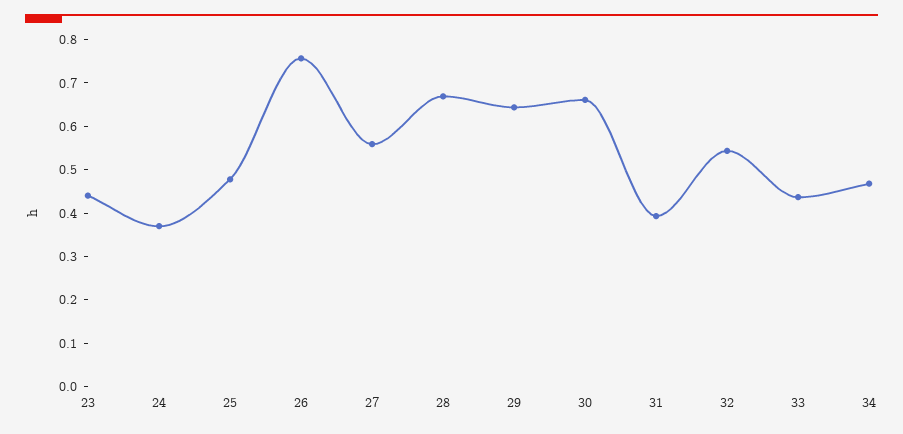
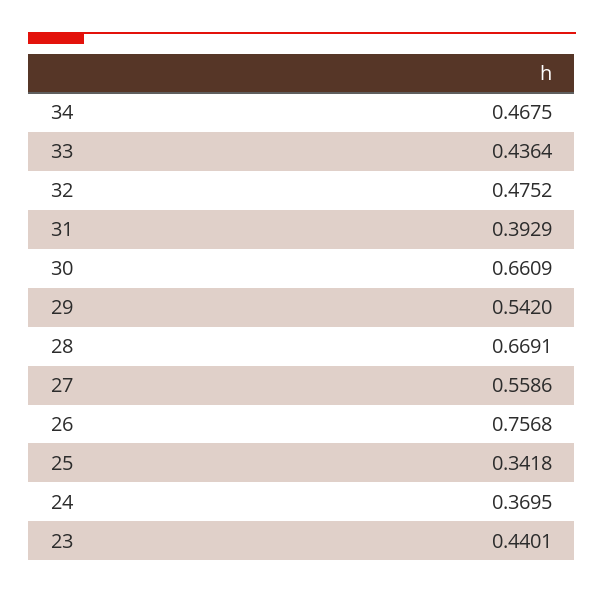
25: 0.48 -> 0.3418
29: 0.64 -> 0.542
32: 0.54 -> 0.4752

